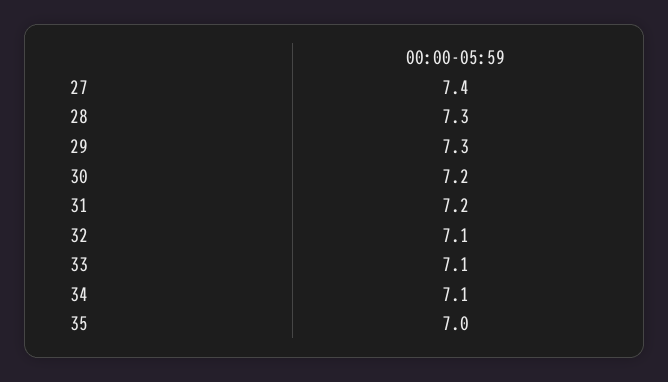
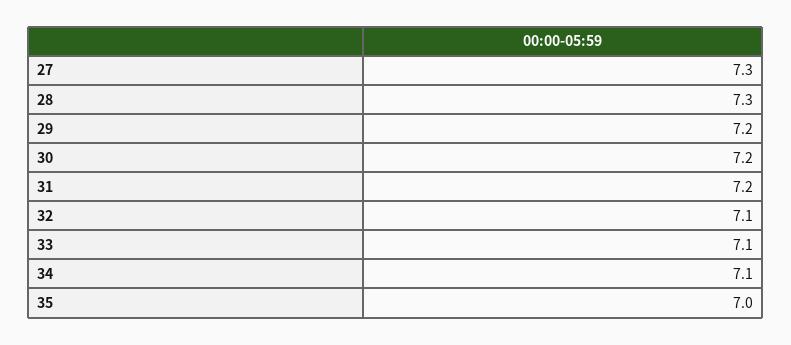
27: 7.4 -> 7.3
29: 7.3 -> 7.2

